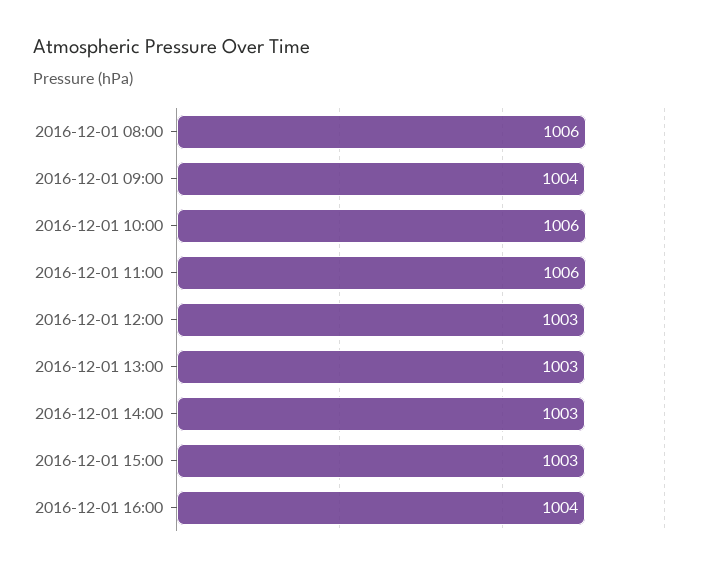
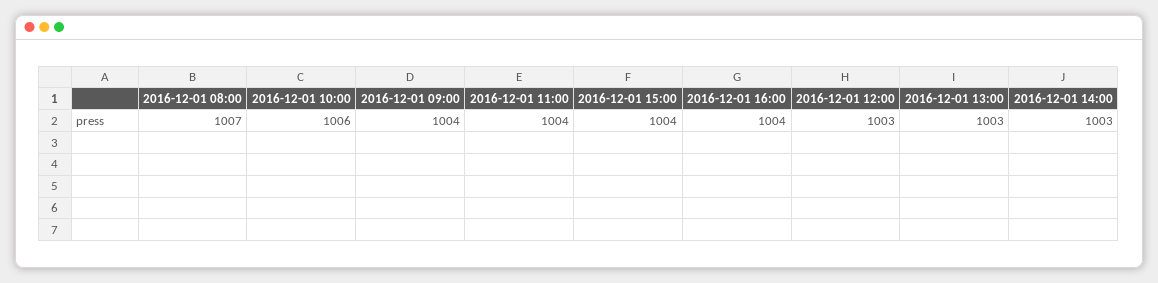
2016-12-01 08:00: 1006 -> 1007
2016-12-01 11:00: 1006 -> 1004
2016-12-01 15:00: 1003 -> 1004

